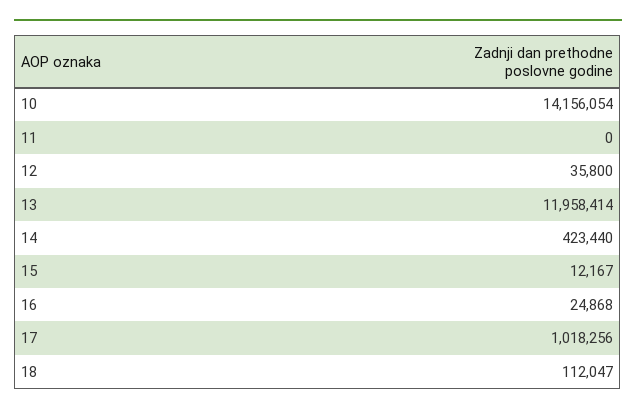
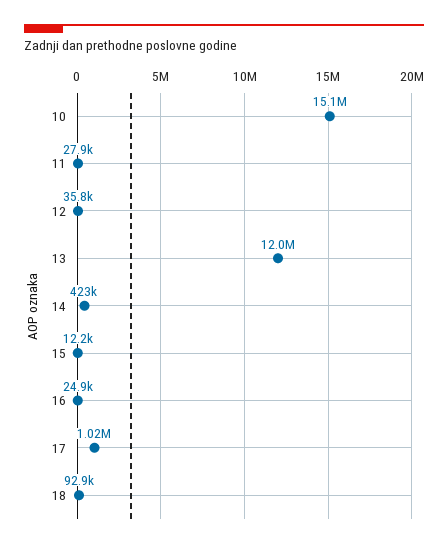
10: 14156054 -> 15100000
11: 0 -> 27900
18: 112047 -> 92900

